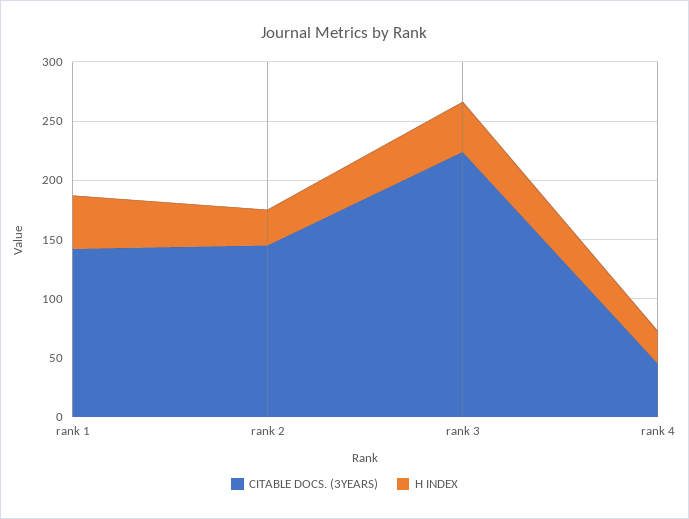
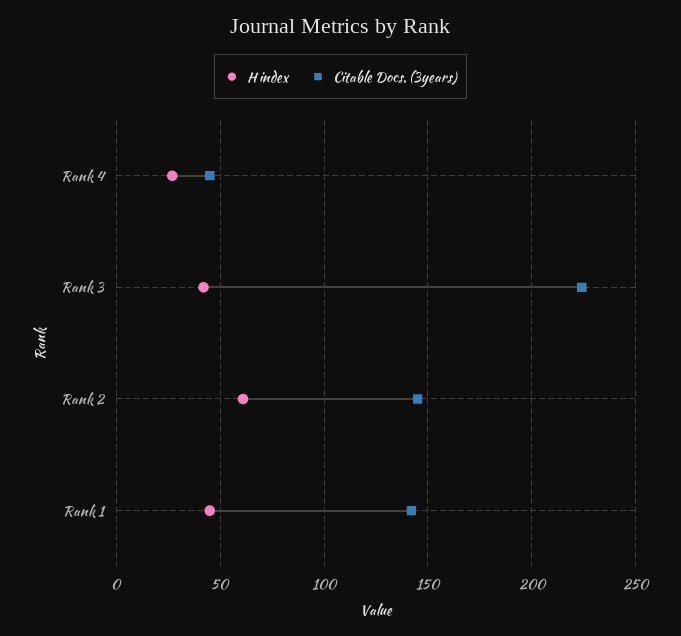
H INDEX, rank 2: 30 -> 60

